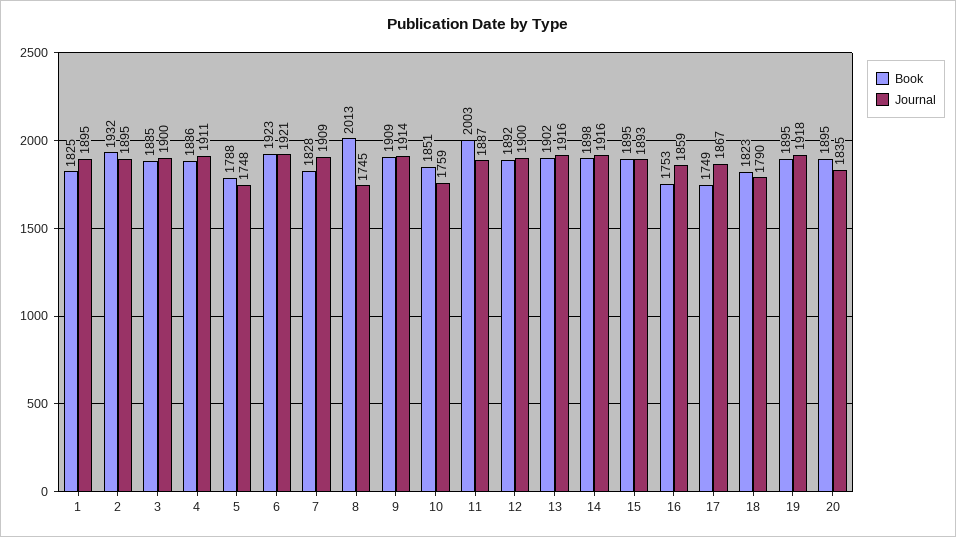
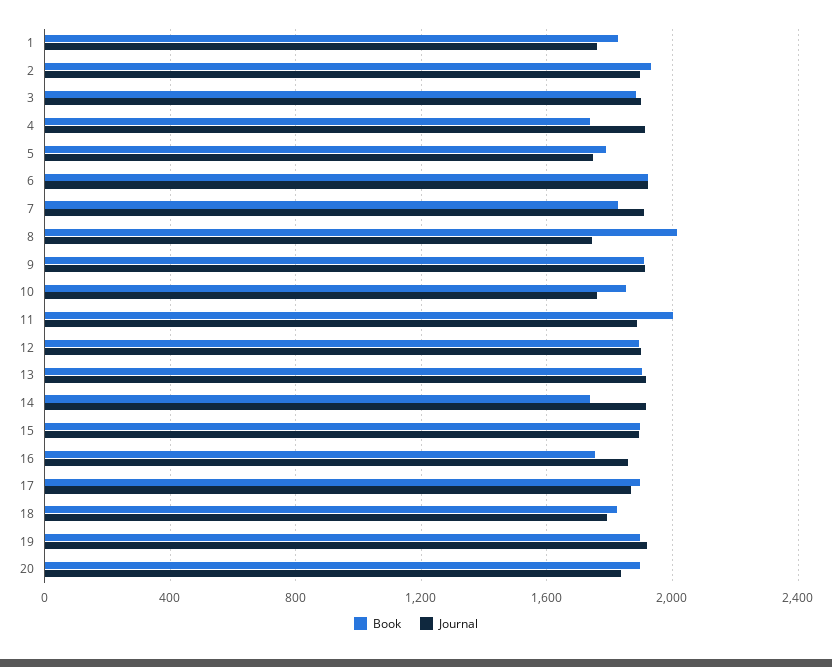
Journal, 1: 1895 -> 1750
Book, 4: 1886 -> 1750
Book, 14: 1898 -> 1750
Book, 17: 1749 -> 1900

